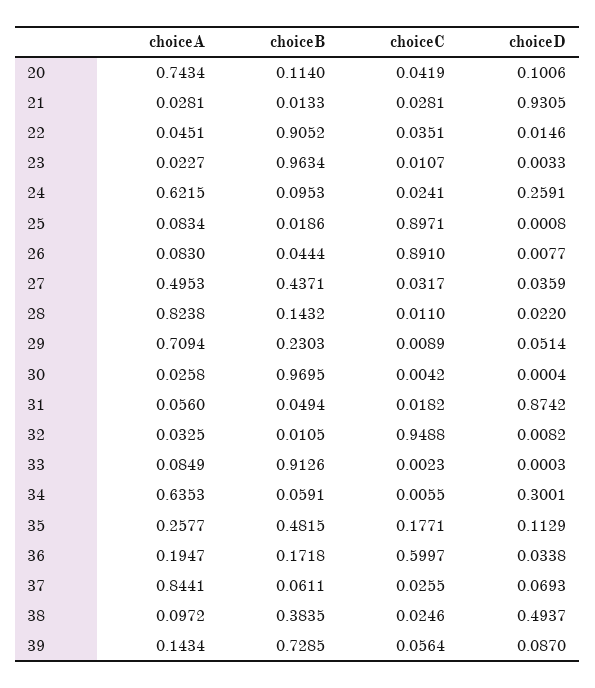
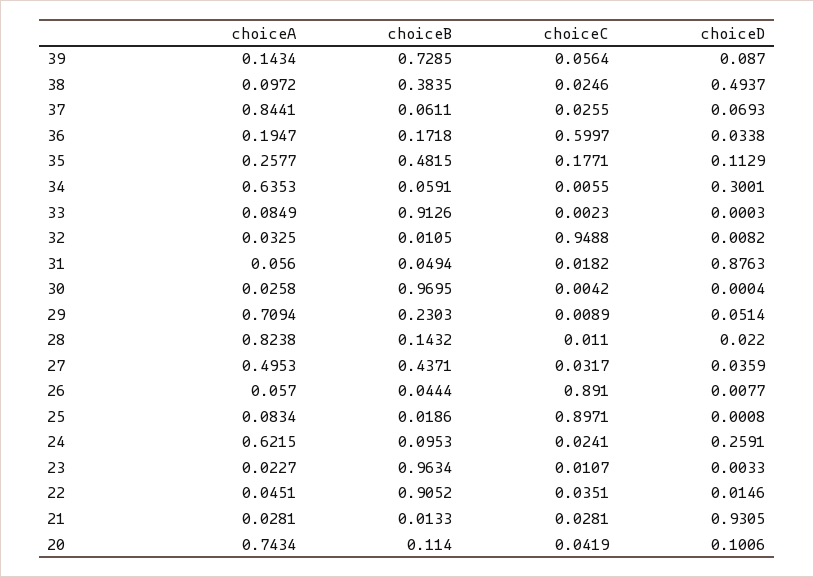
choiceA, 26: 0.083 -> 0.057
choiceD, 31: 0.8742 -> 0.8763

